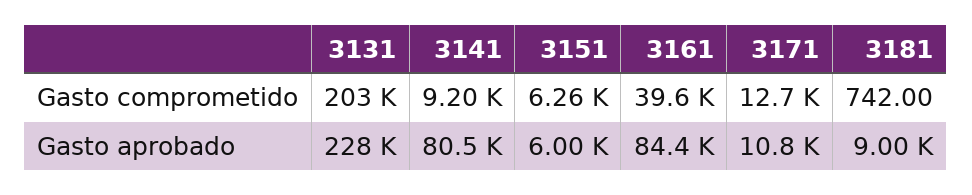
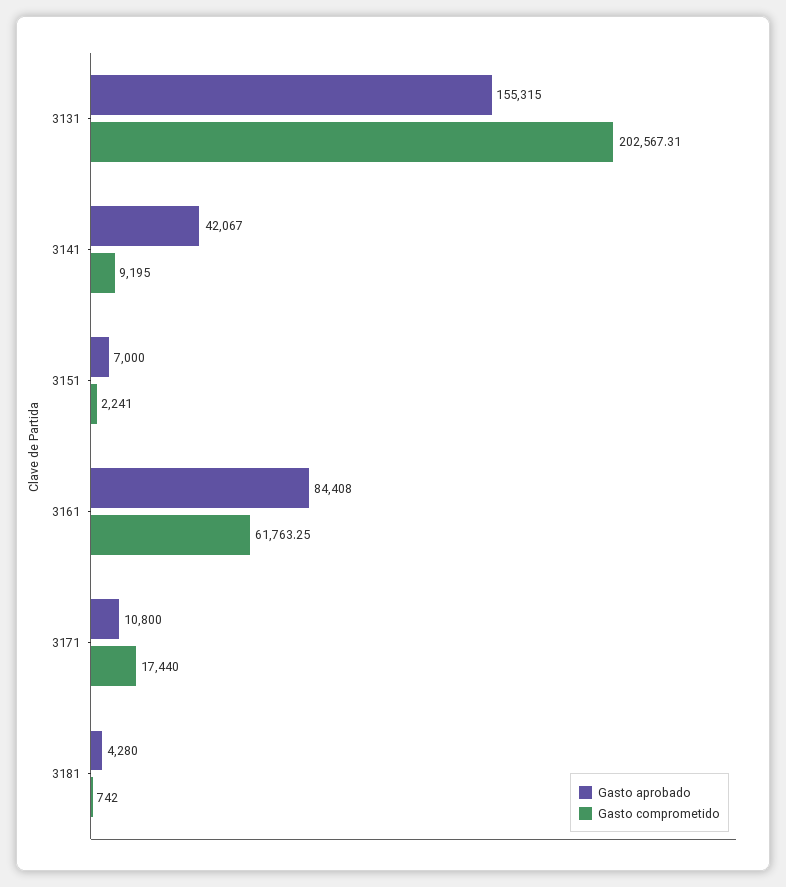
Gasto comprometido, 3151: 6260 -> 2241
Gasto comprometido, 3161: 39600 -> 61763.25
Gasto comprometido, 3171: 12700 -> 17440
Gasto aprobado, 3131: 228000 -> 155315
Gasto aprobado, 3141: 80500 -> 42067
Gasto aprobado, 3151: 6000 -> 7000
Gasto aprobado, 3181: 9000 -> 4280

